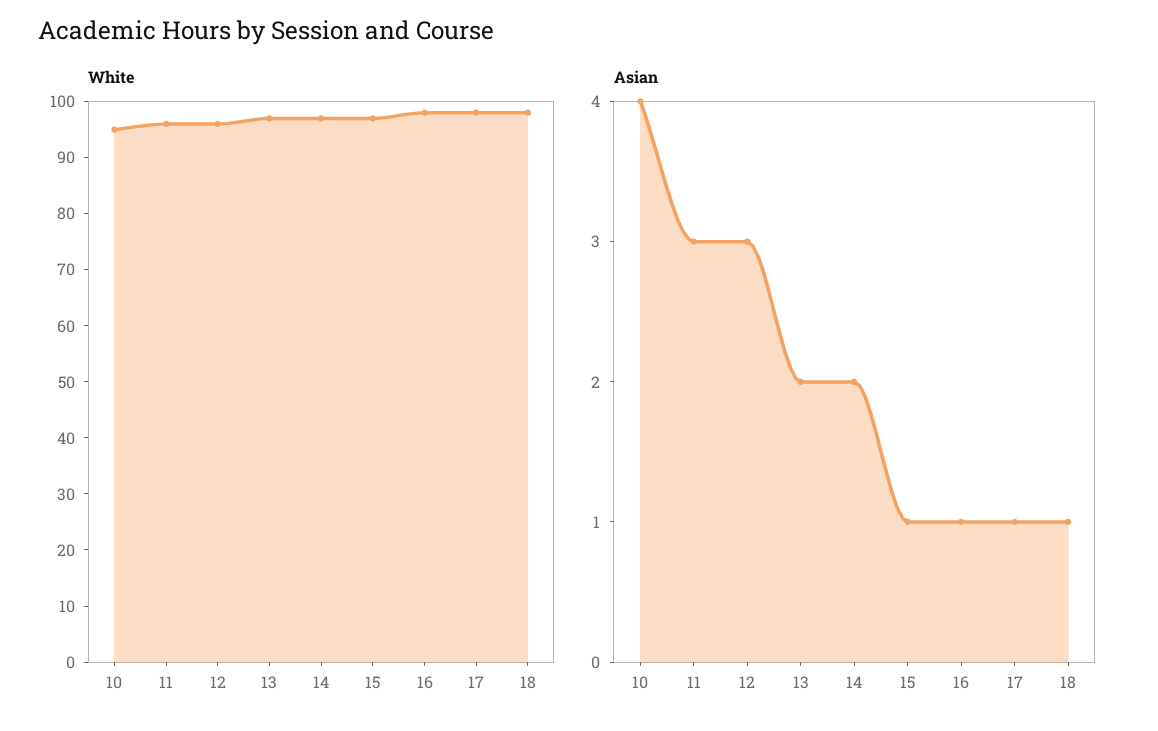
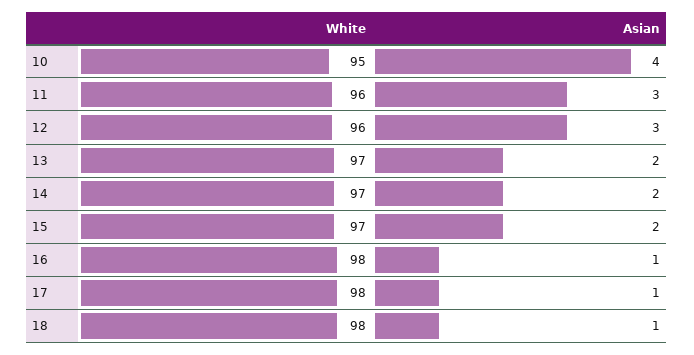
Asian, 15: 1 -> 2

